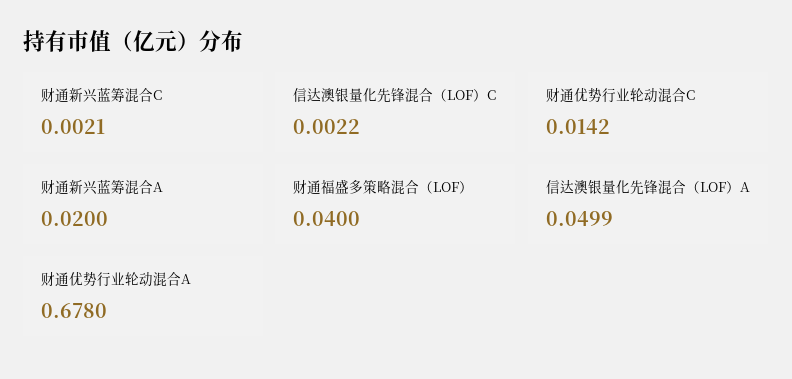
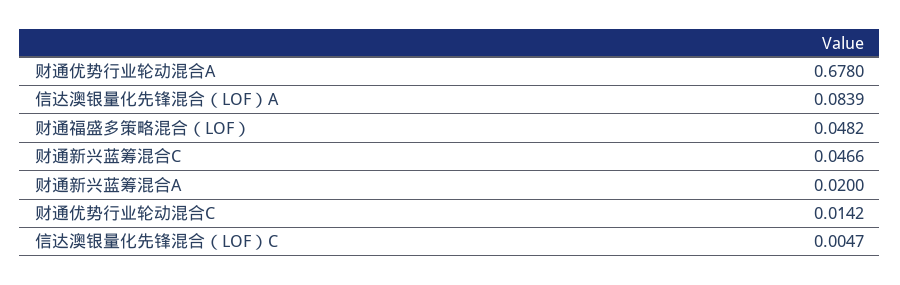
财通新兴蓝筹混合C: 0.0021 -> 0.0466
信达澳银量化先锋混合（LOF）C: 0.0022 -> 0.0047
财通福盛多策略混合（LOF）: 0.04 -> 0.0482
信达澳银量化先锋混合（LOF）A: 0.0499 -> 0.0839

